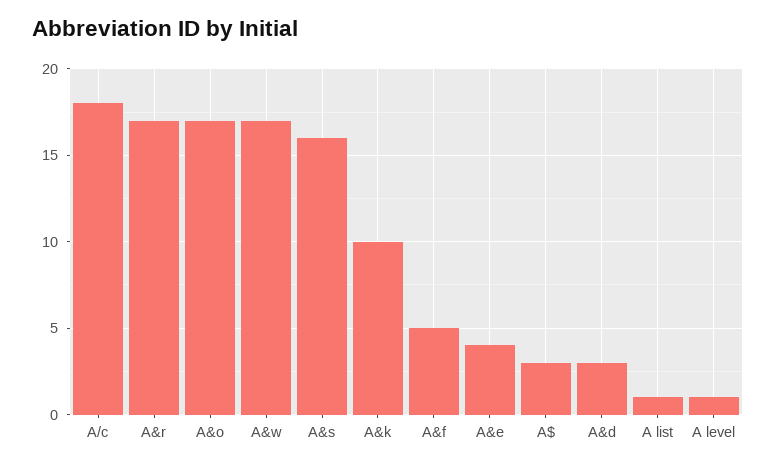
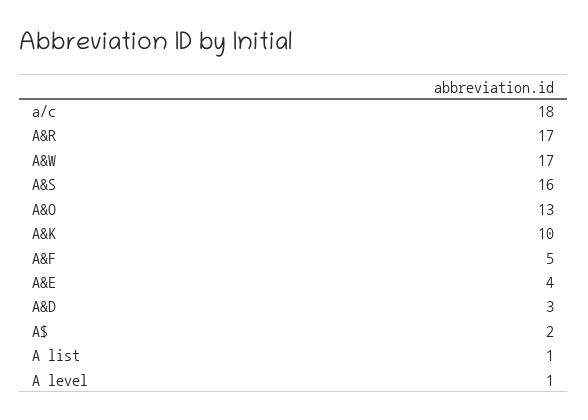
A&o: 17 -> 13
A$: 3 -> 2

